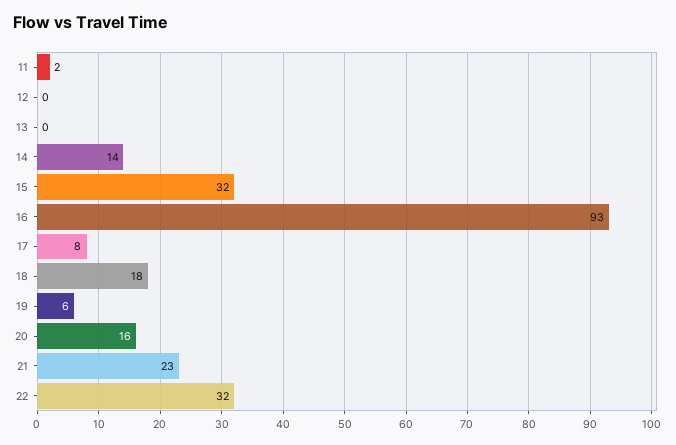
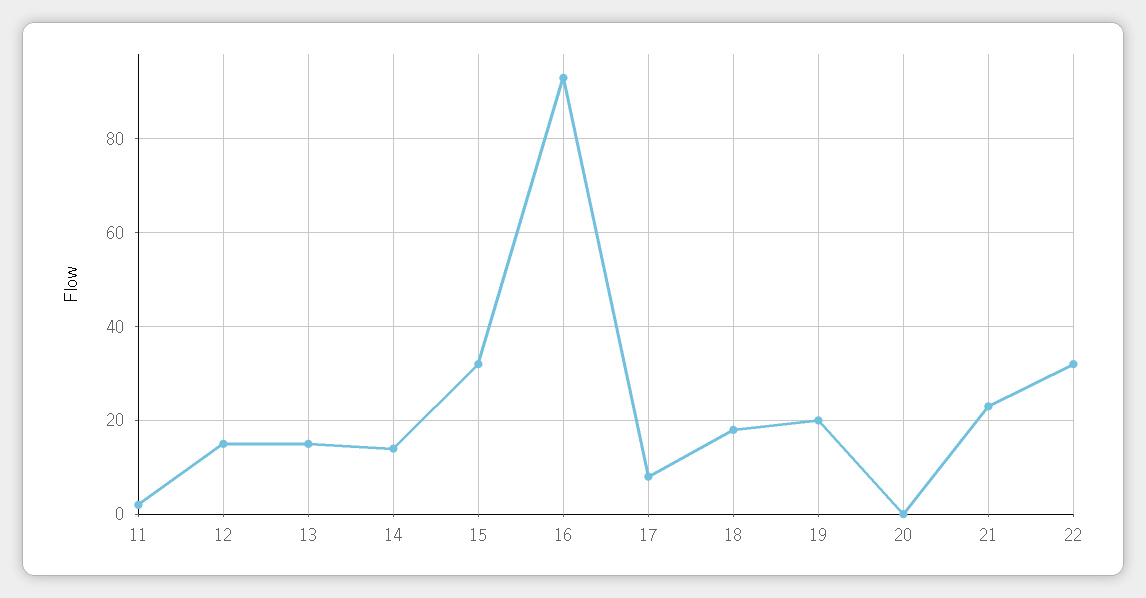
12: 0 -> 15
13: 0 -> 15
19: 6 -> 20
20: 16 -> 0

